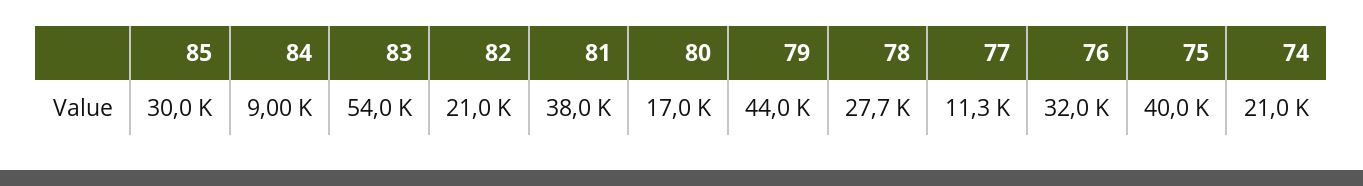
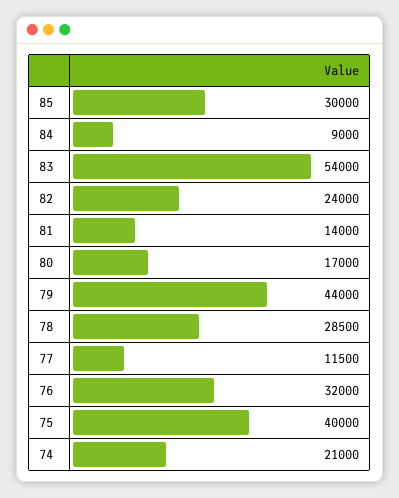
82: 21000 -> 24000
81: 38000 -> 14000
78: 27700 -> 28500
77: 11300 -> 11500

